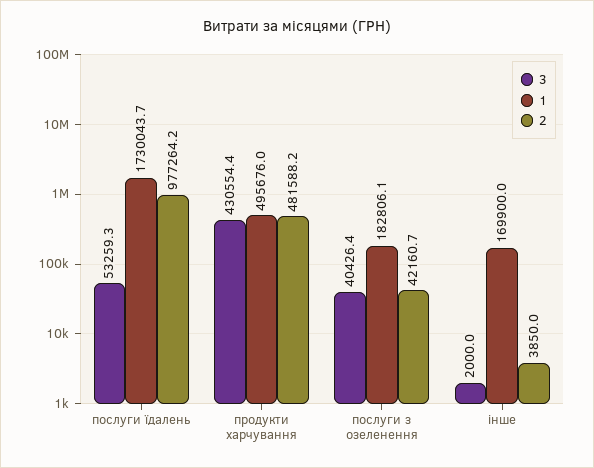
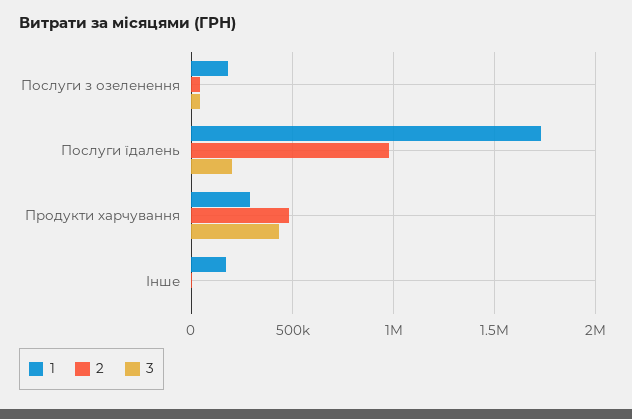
3, послуги їдалень: 53259.3 -> 200000
1, продукти харчування: 495676 -> 300000

